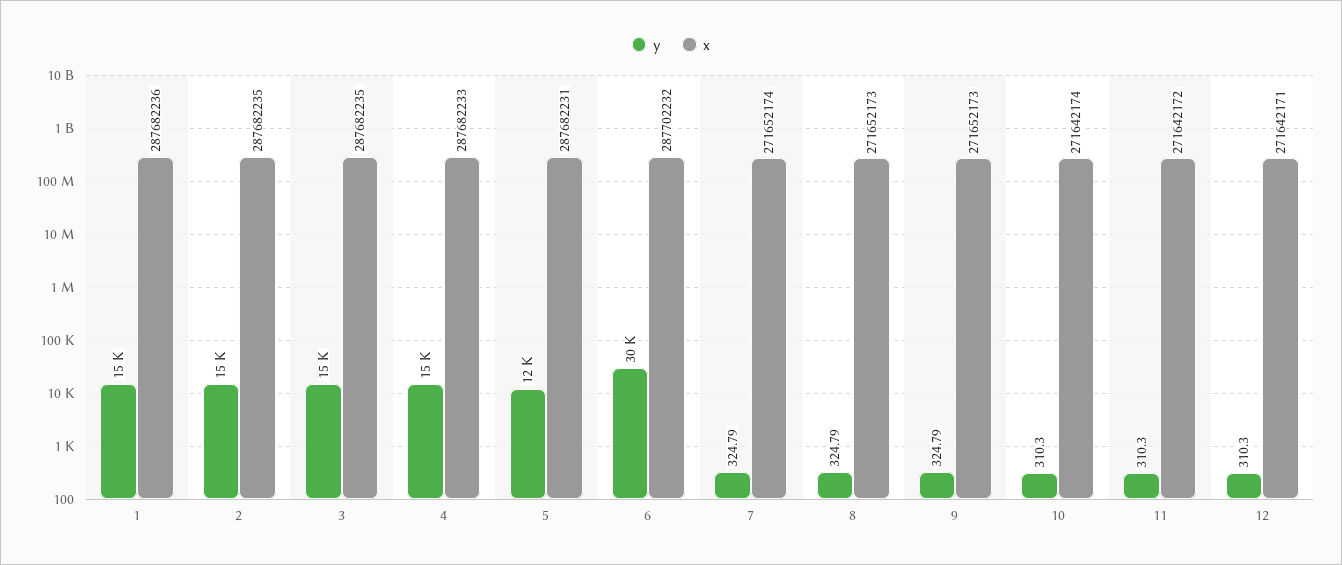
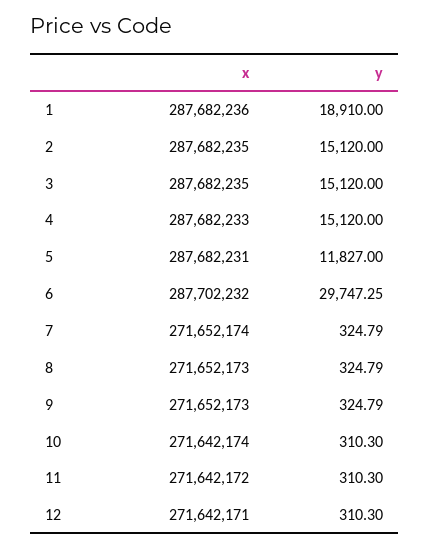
y, 1: 15000 -> 18910

